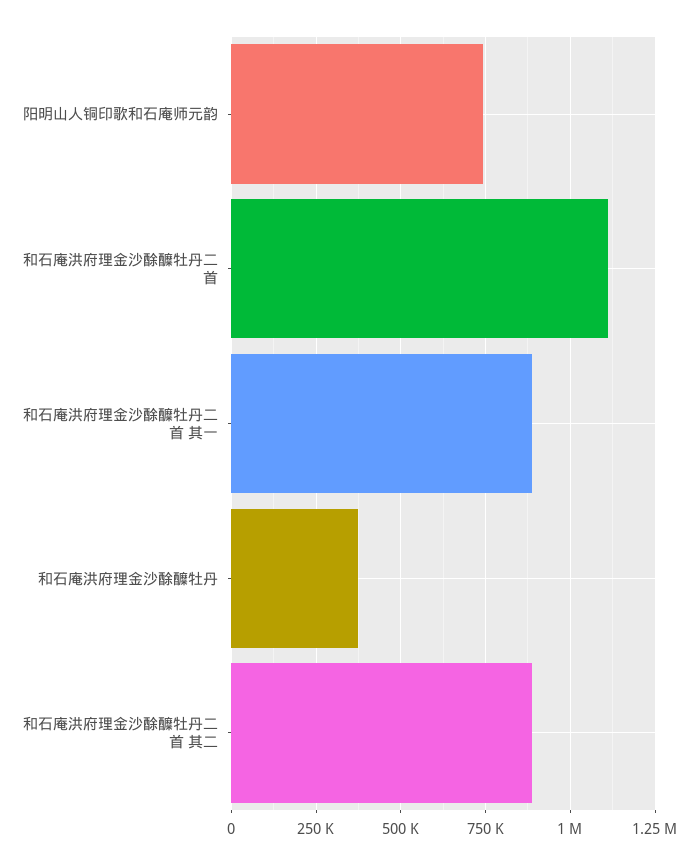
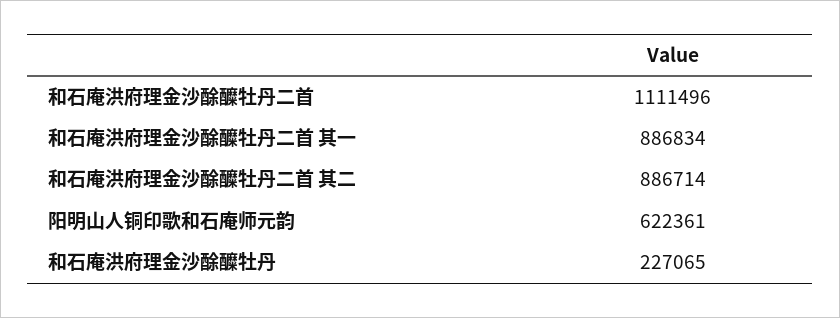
阳明山人铜印歌和石庵师元韵: 750000 -> 622361
和石庵洪府理金沙酴醾牡丹: 375000 -> 227065

